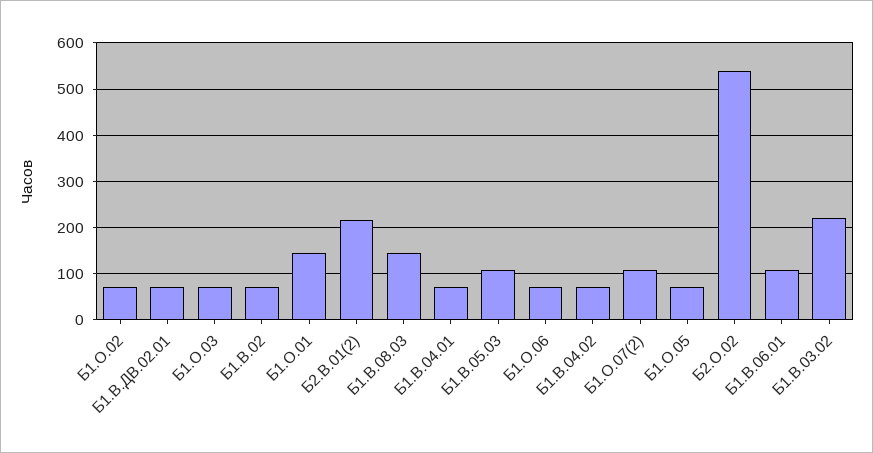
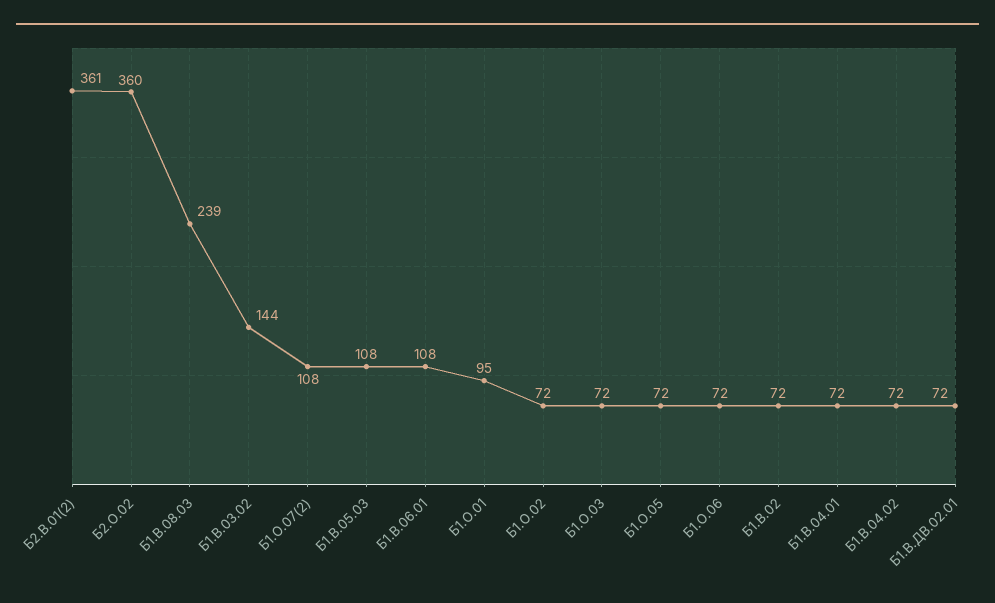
Б1.О.01: 140 -> 95
Б2.В.01(2): 220 -> 361
Б1.В.08.03: 140 -> 239
Б2.О.02: 540 -> 360
Б1.В.03.02: 220 -> 144

